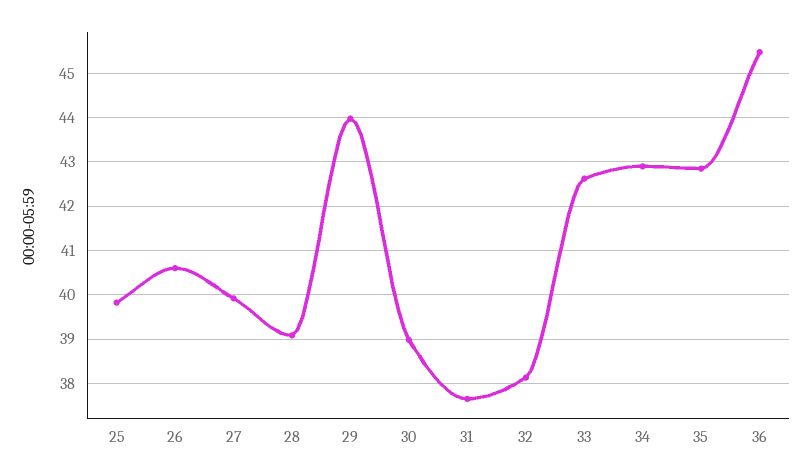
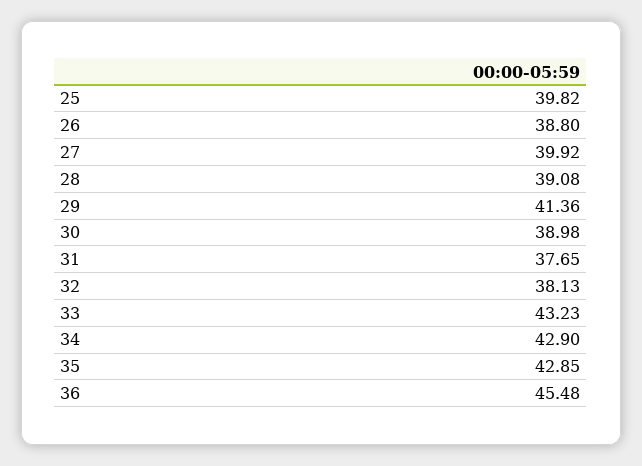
26: 40.6 -> 38.8
29: 44 -> 41.36
33: 42.6 -> 43.23

